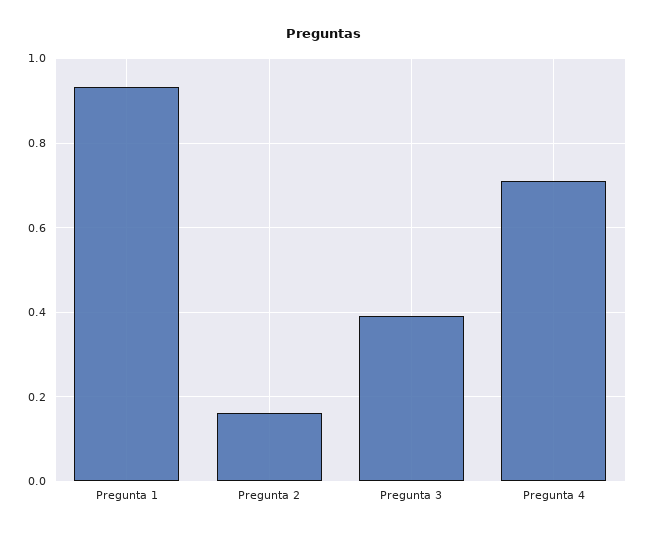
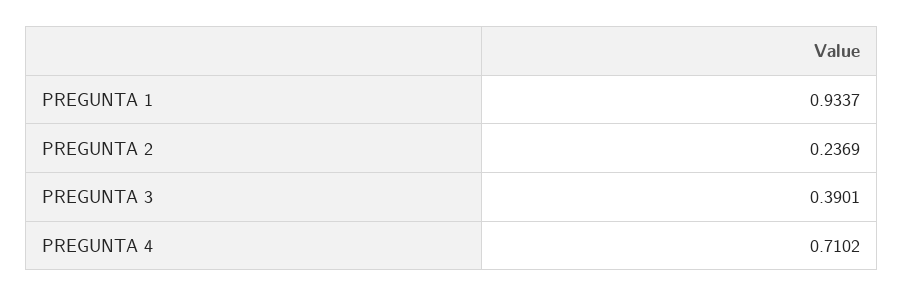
Pregunta 2: 0.16 -> 0.2369

